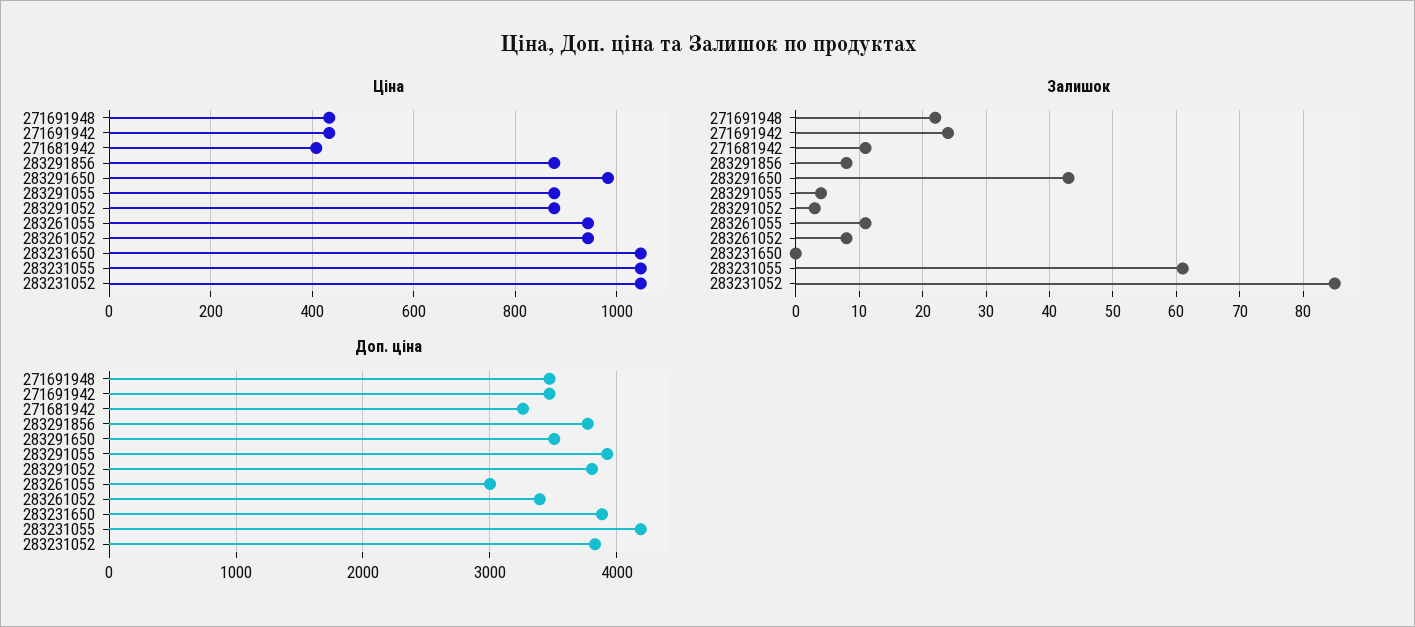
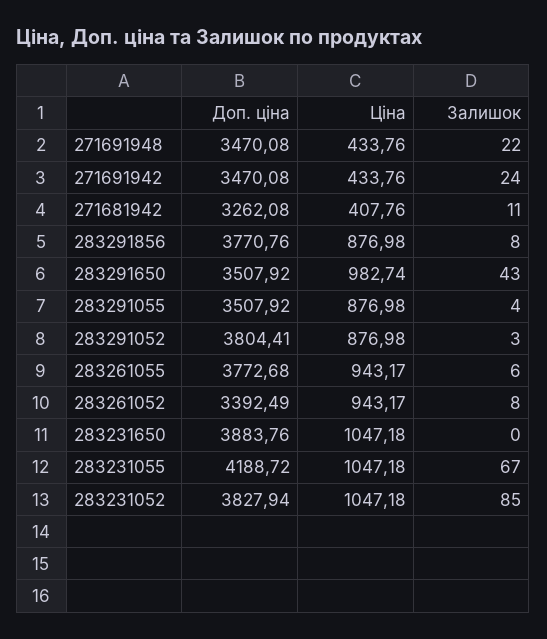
Залишок, 283261055: 11 -> 6
Залишок, 283231055: 61 -> 67
Доп. ціна, 283291055: 3900 -> 3507.92
Доп. ціна, 283261055: 3000 -> 3772.68

